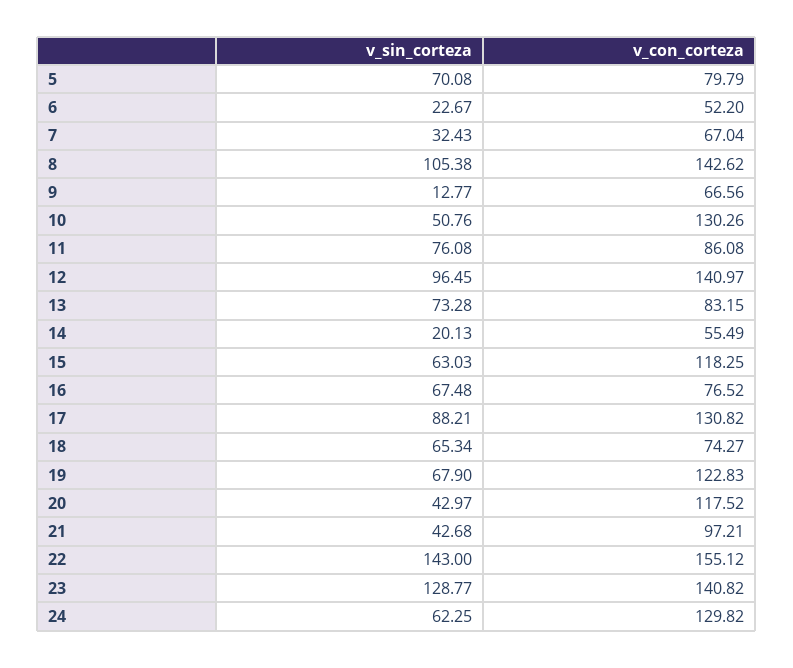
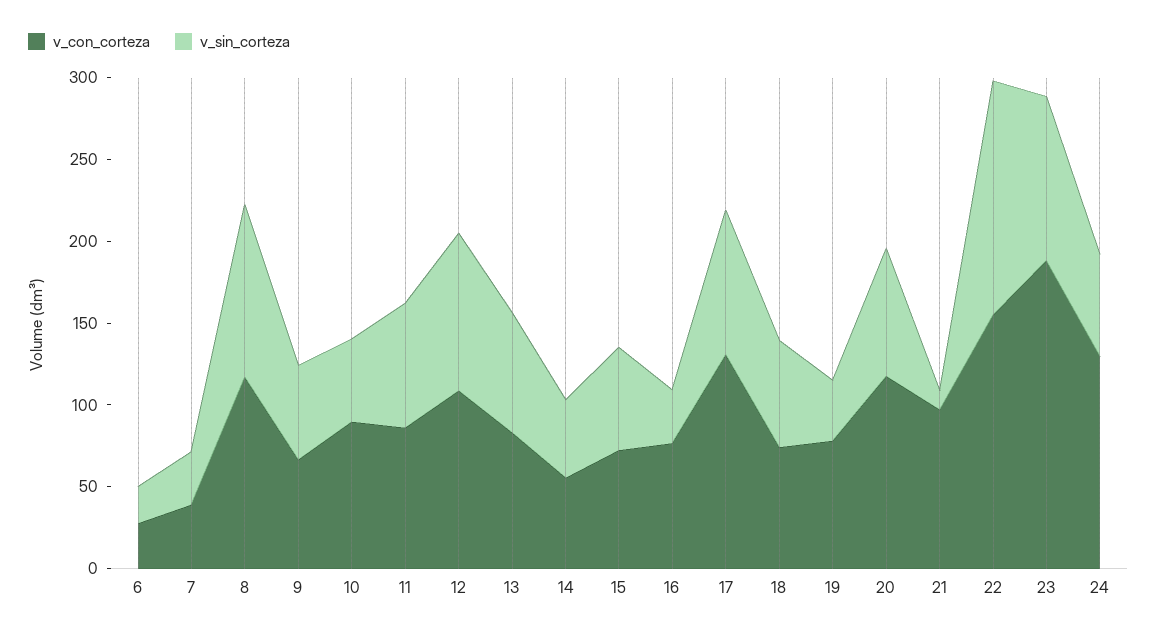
v_sin_corteza, 5: 70.08 -> none
v_con_corteza, 5: 79.79 -> none
v_con_corteza, 6: 52.2 -> 30
v_con_corteza, 7: 67.04 -> 40
v_con_corteza, 8: 142.62 -> 120
v_sin_corteza, 9: 12.77 -> 60
v_con_corteza, 10: 130.26 -> 90
v_con_corteza, 12: 140.97 -> 110
v_sin_corteza, 14: 20.13 -> 50
v_con_corteza, 15: 118.25 -> 70
v_sin_corteza, 16: 67.48 -> 30
v_sin_corteza, 19: 67.9 -> 40
v_con_corteza, 19: 122.83 -> 80
v_sin_corteza, 20: 42.97 -> 80
v_sin_corteza, 21: 42.68 -> 10
v_sin_corteza, 23: 128.77 -> 100
v_con_corteza, 23: 140.82 -> 190

